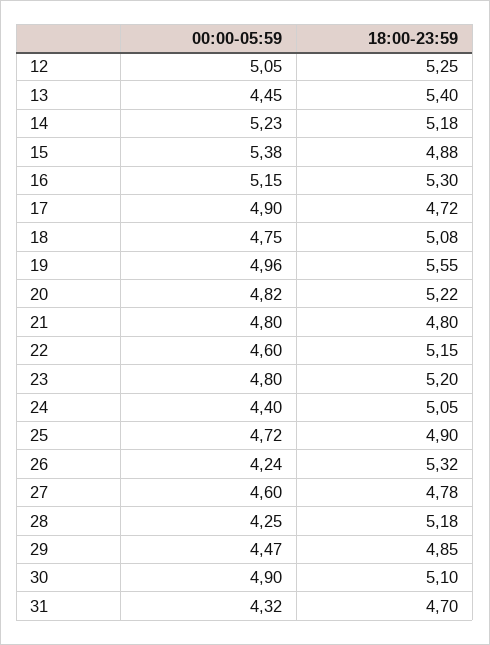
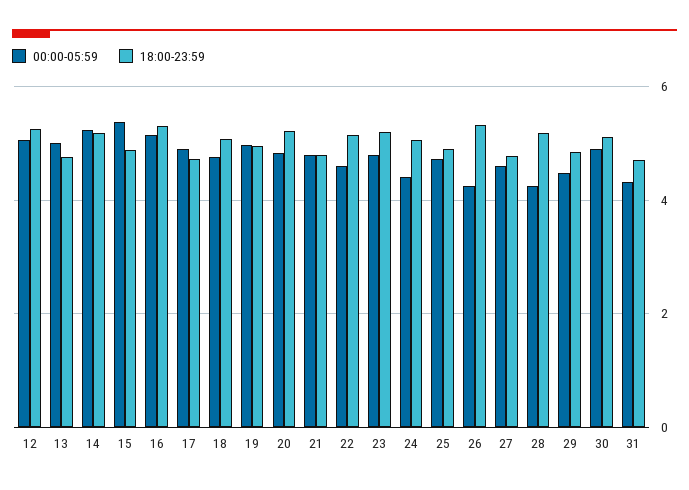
00:00-05:59, 13: 4.45 -> 5
18:00-23:59, 13: 5.4 -> 4.8
18:00-23:59, 19: 5.55 -> 5

